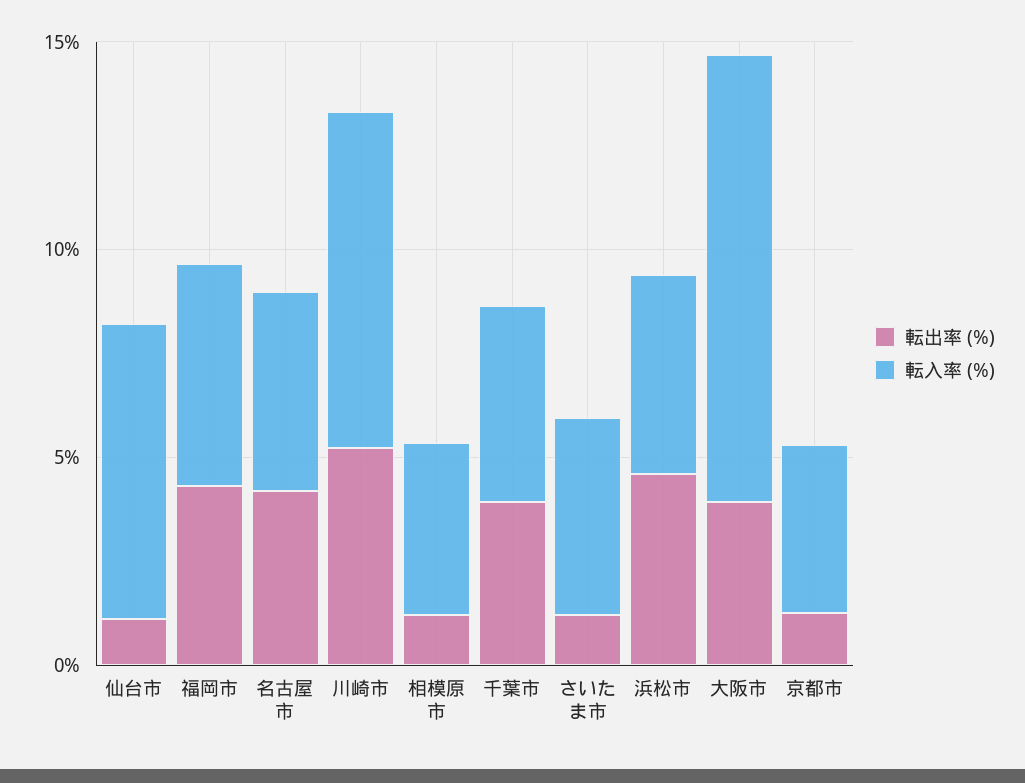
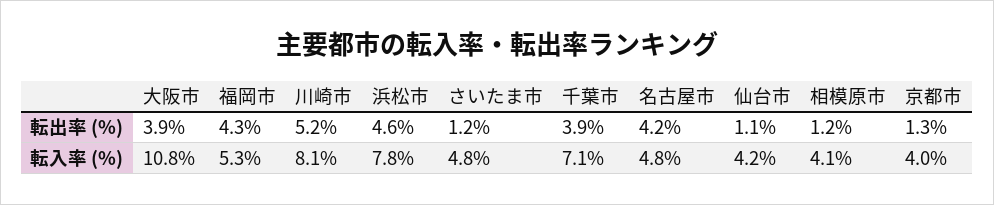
転入率 (%), 仙台市: 7 -> 4.2
転入率 (%), 千葉市: 5 -> 7.1
転入率 (%), 浜松市: 5 -> 7.8

